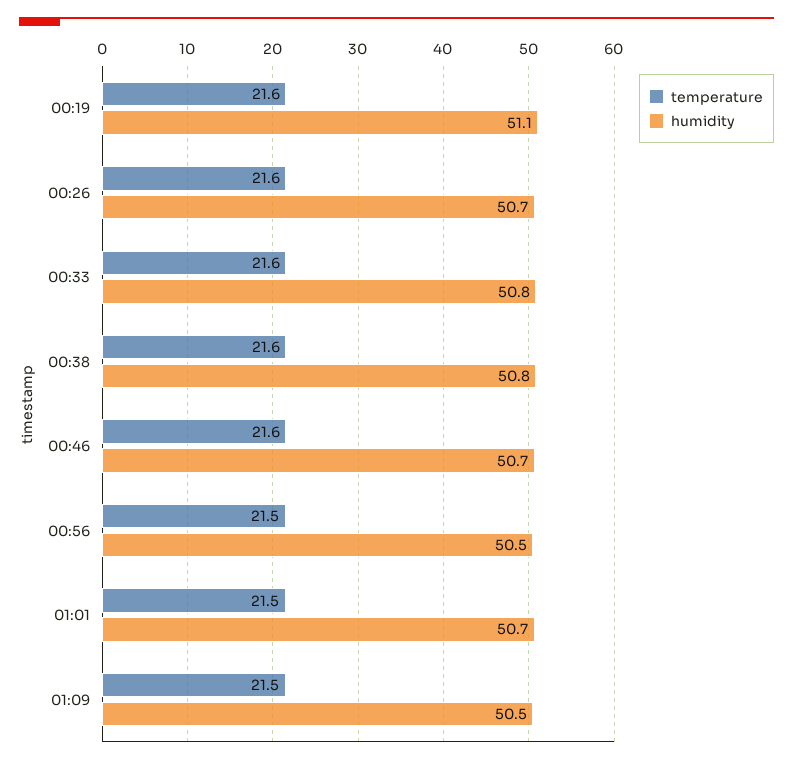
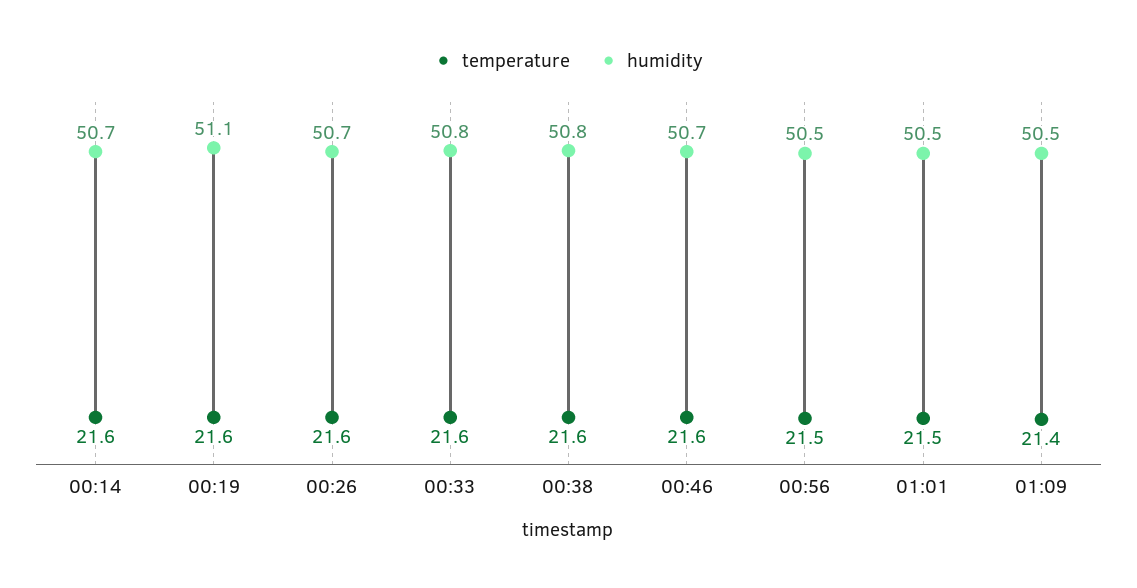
humidity, 01:01: 50.7 -> 50.5
temperature, 01:09: 21.5 -> 21.4
temperature, 00:14: none -> 21.6
humidity, 00:14: none -> 50.7

